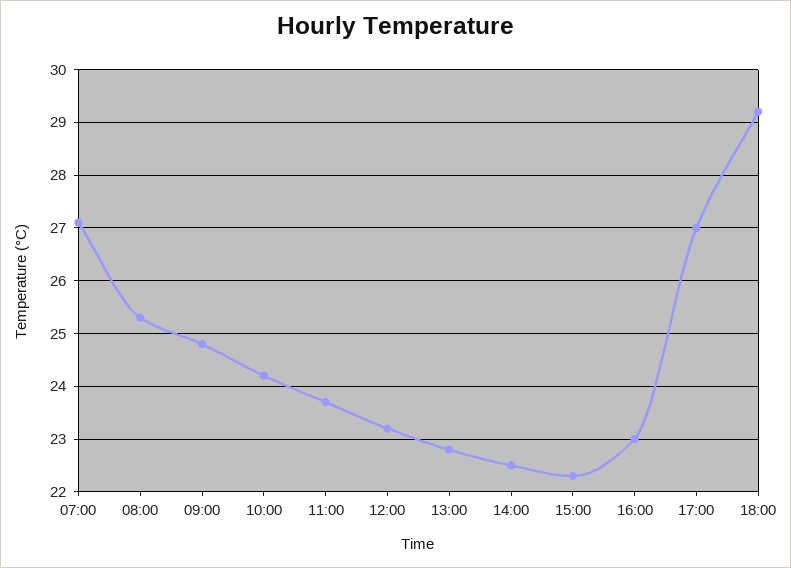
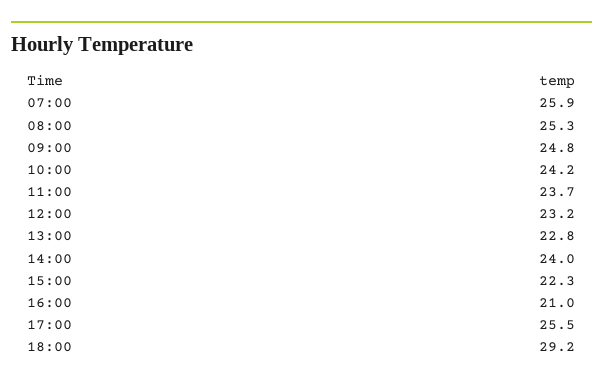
07:00: 27 -> 25.9
14:00: 22.5 -> 24
16:00: 23 -> 21
17:00: 27 -> 25.5

